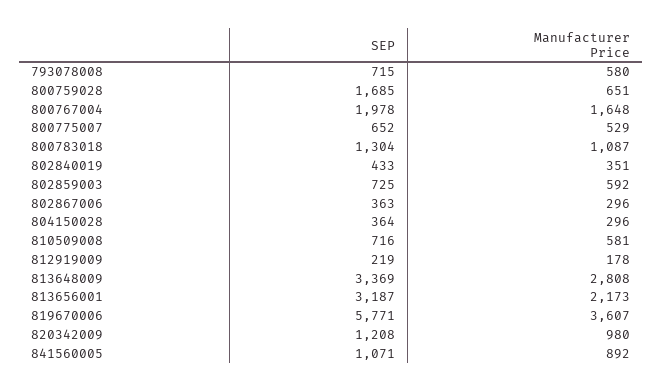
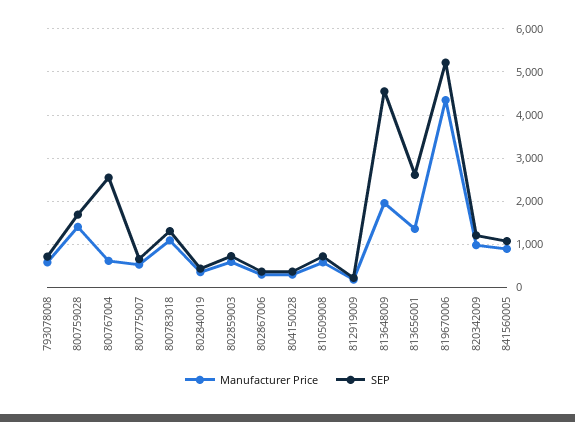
Manufacturer Price, 800759028: 651 -> 1400
SEP, 800767004: 1978 -> 2600
Manufacturer Price, 800767004: 1648 -> 600
SEP, 813648009: 3369 -> 4600
Manufacturer Price, 813648009: 2808 -> 2000
SEP, 813656001: 3187 -> 2600
Manufacturer Price, 813656001: 2173 -> 1400
SEP, 819670006: 5771 -> 5200
Manufacturer Price, 819670006: 3607 -> 4400

